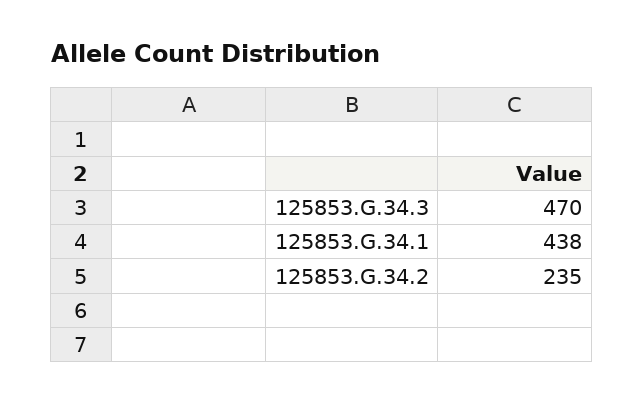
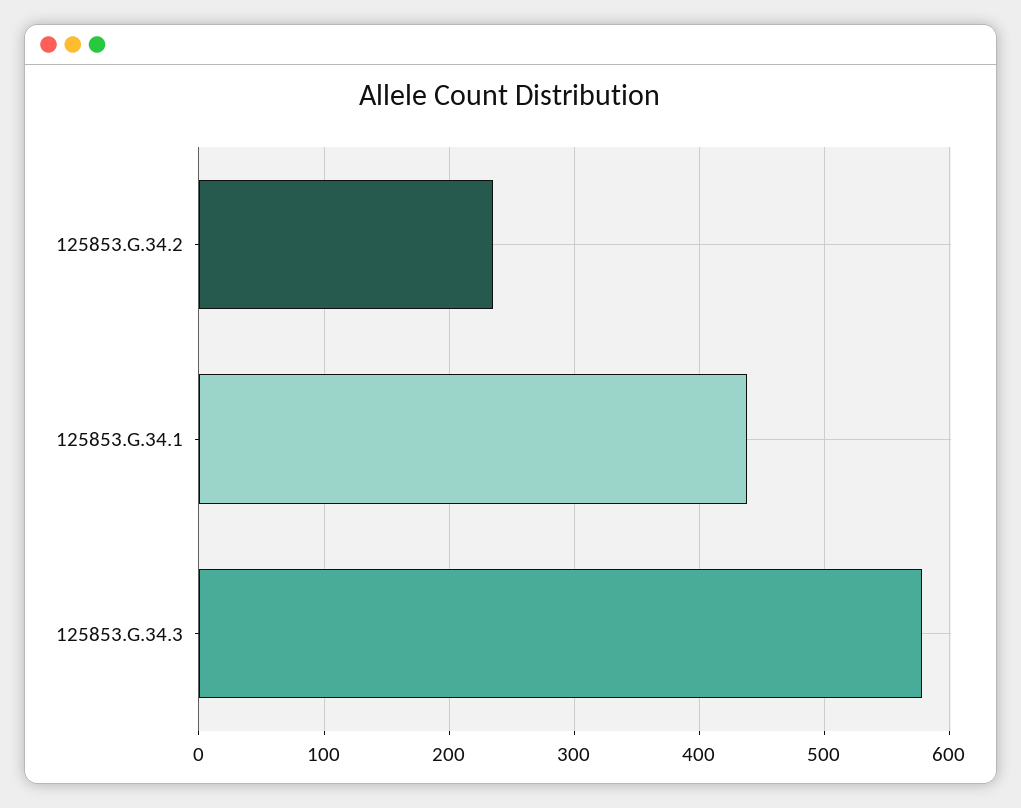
125853.G.34.3: 470 -> 580

